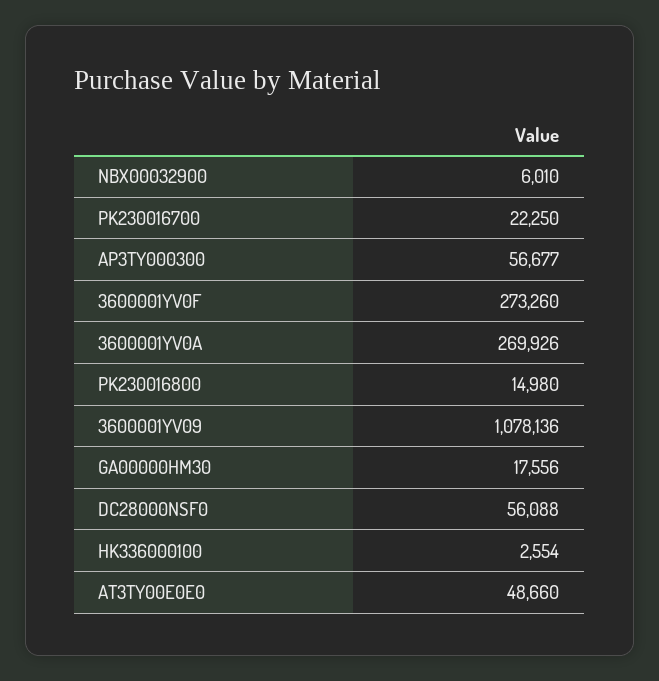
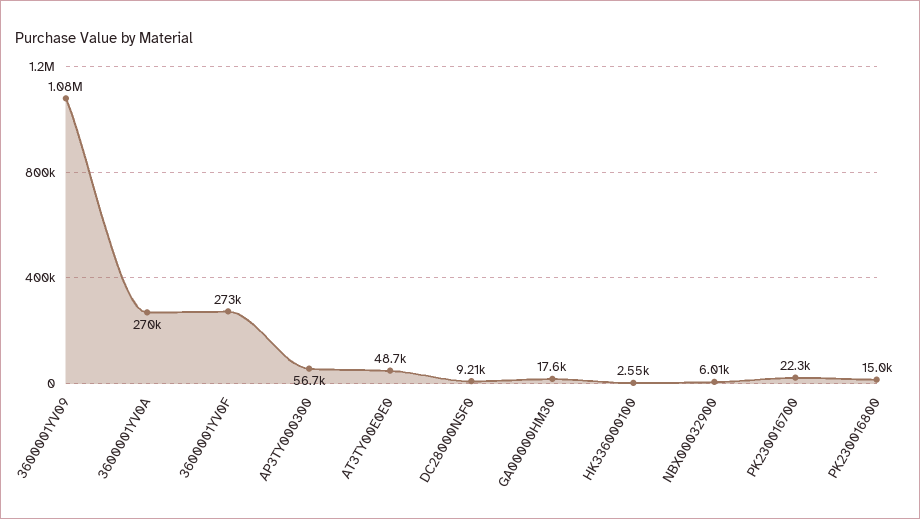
DC28000NSF0: 56088 -> 9210

